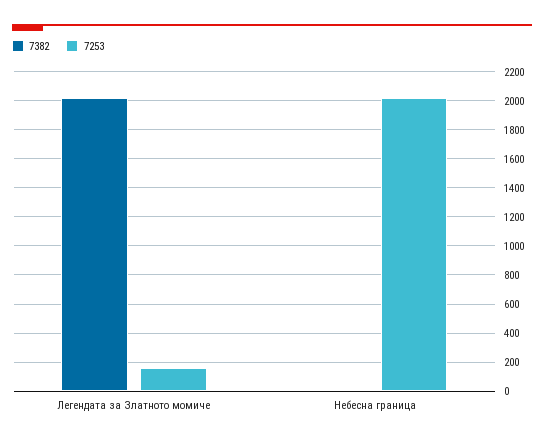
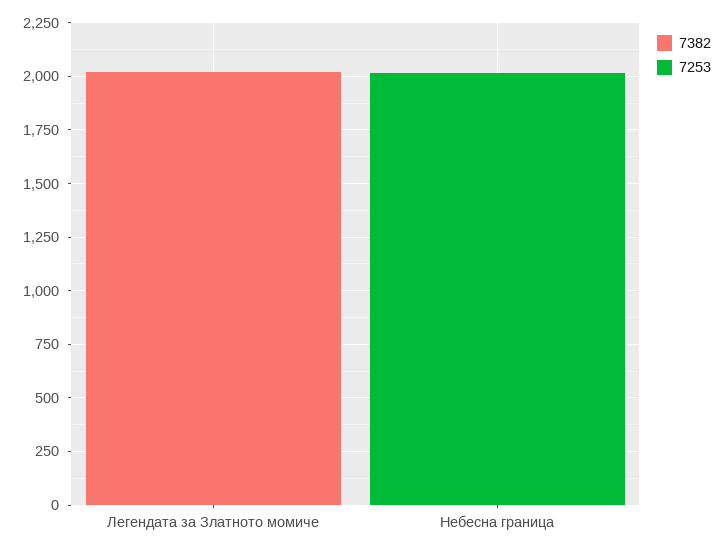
7253, Легендата за Златното момиче: 150 -> 0

